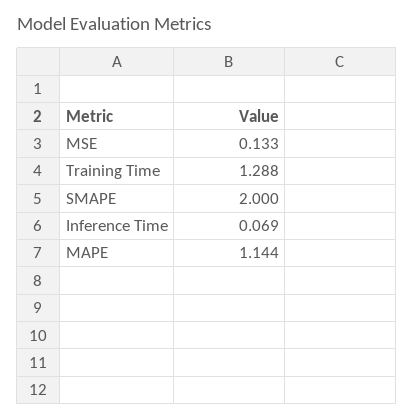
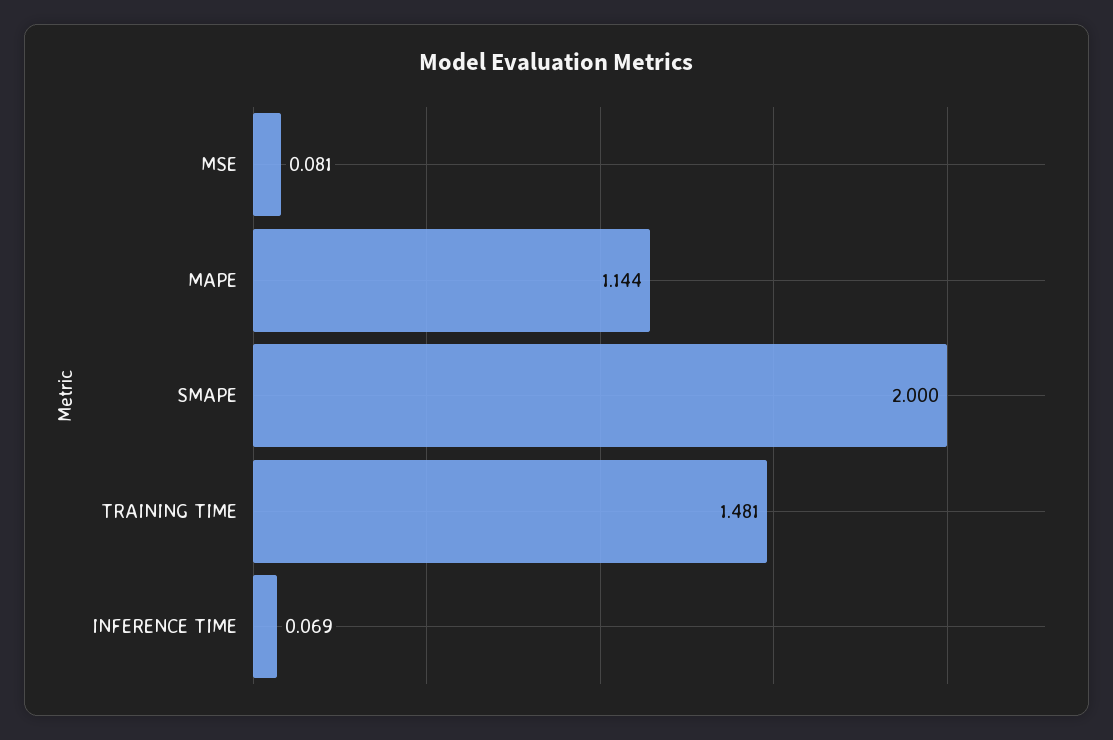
MSE: 0.133 -> 0.081
Training Time: 1.288 -> 1.481

